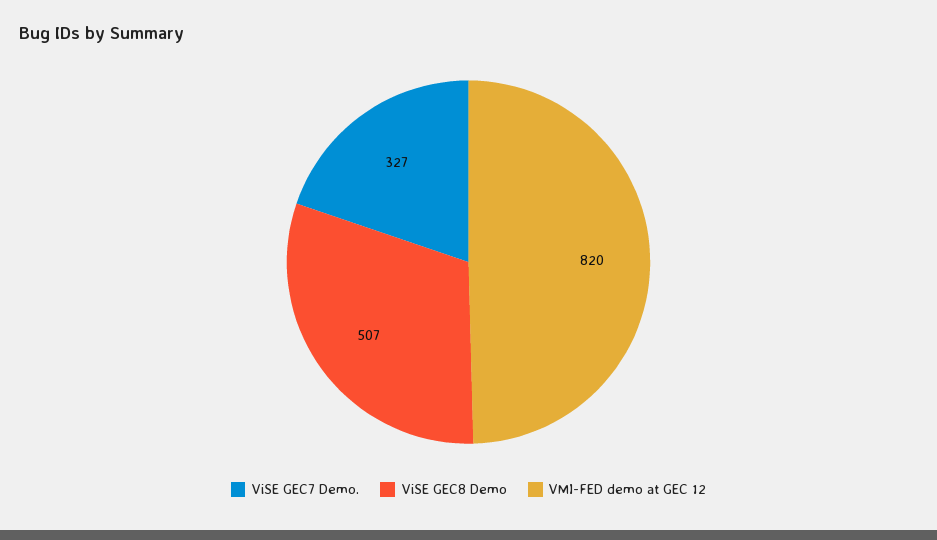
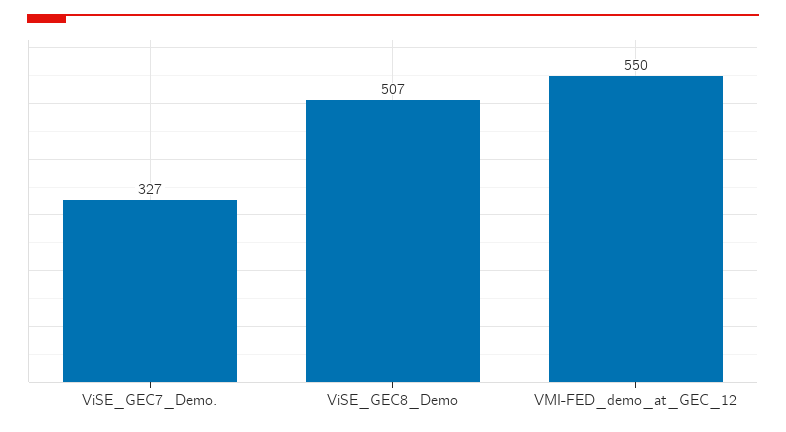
VMI-FED demo at GEC 12: 820 -> 550

